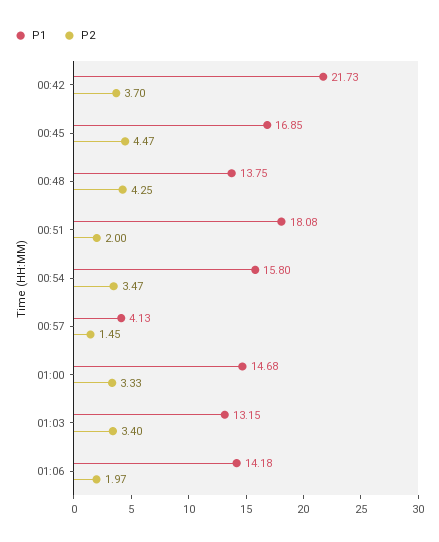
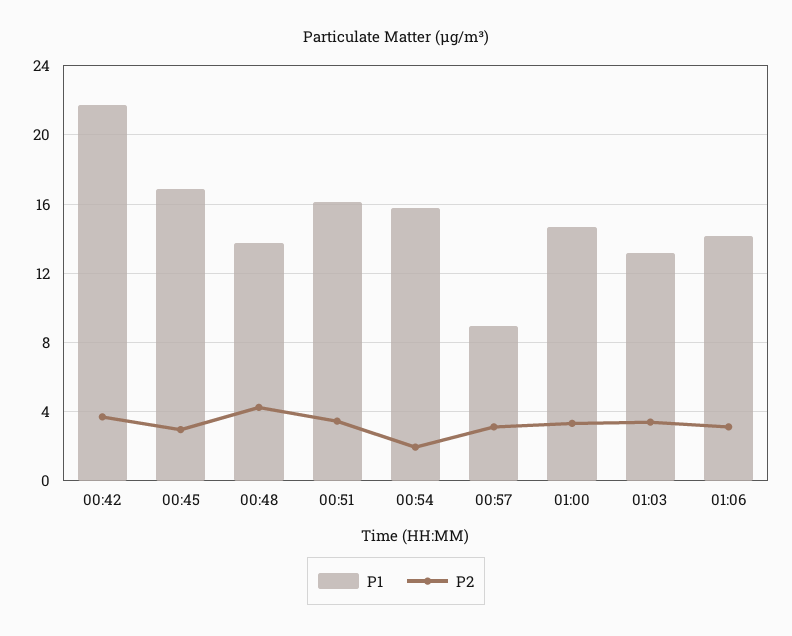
P2, 00:45: 4.47 -> 3
P1, 00:51: 18.08 -> 16
P2, 00:51: 2 -> 3.5
P2, 00:54: 3.47 -> 2
P1, 00:57: 4.13 -> 9
P2, 00:57: 1.45 -> 3
P2, 01:06: 1.97 -> 3

